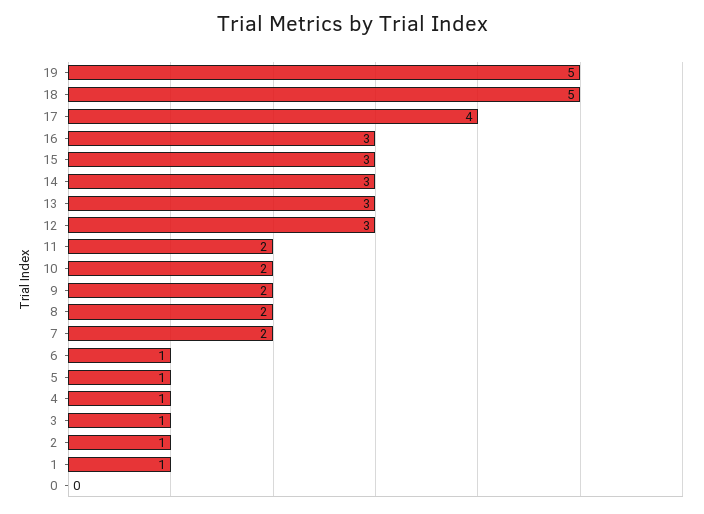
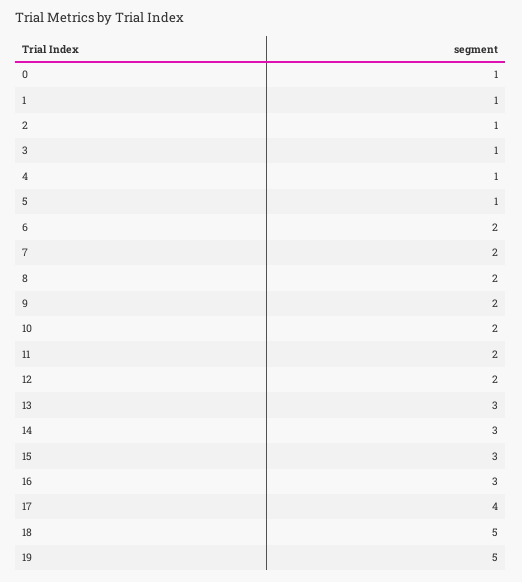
12: 3 -> 2
6: 1 -> 2
0: 0 -> 1

